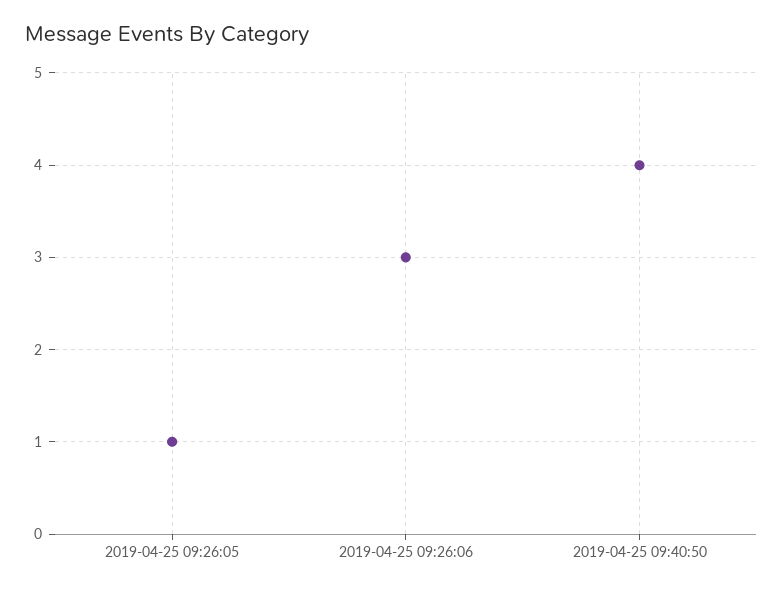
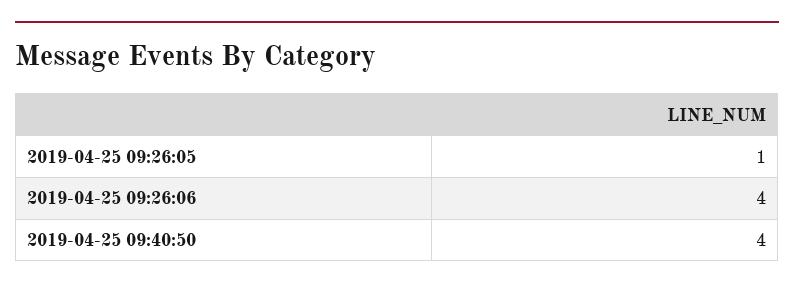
2019-04-25 09:26:06: 3 -> 4

